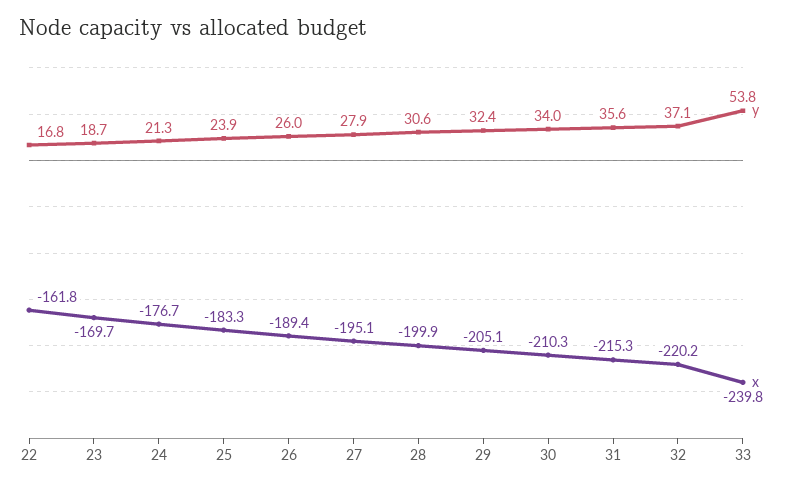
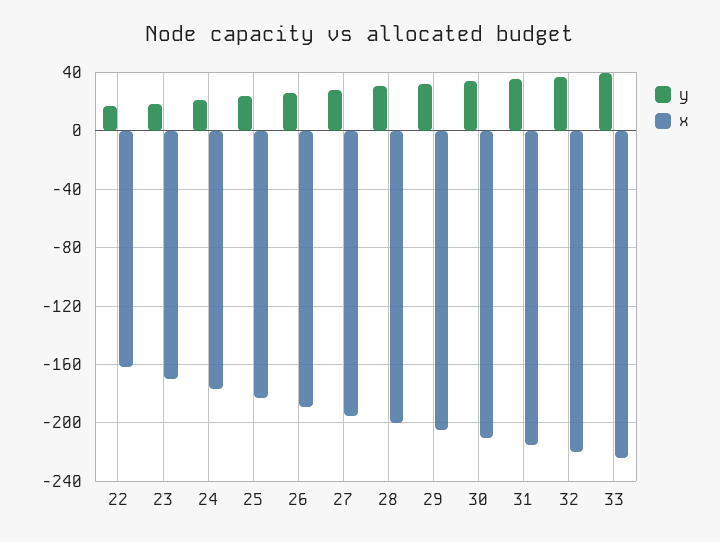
y, 33: 53.8 -> 40
x, 33: -239.8 -> -225

